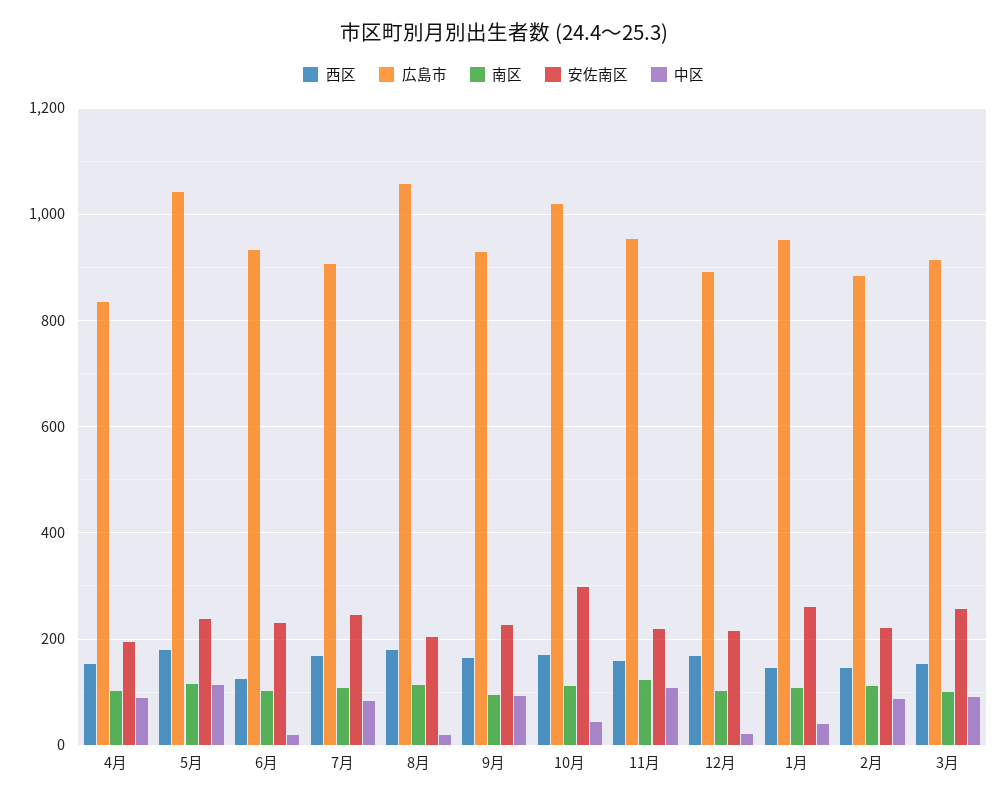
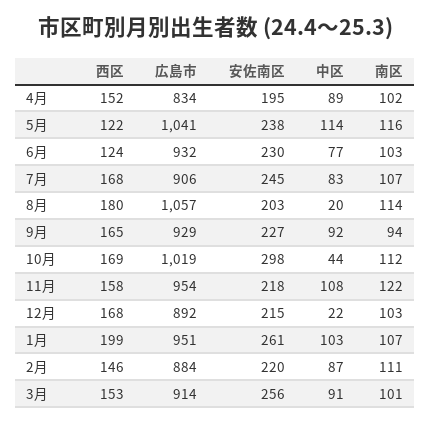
西区, 5月: 180 -> 122
中区, 6月: 20 -> 77
西区, 1月: 140 -> 199
中区, 1月: 40 -> 103

